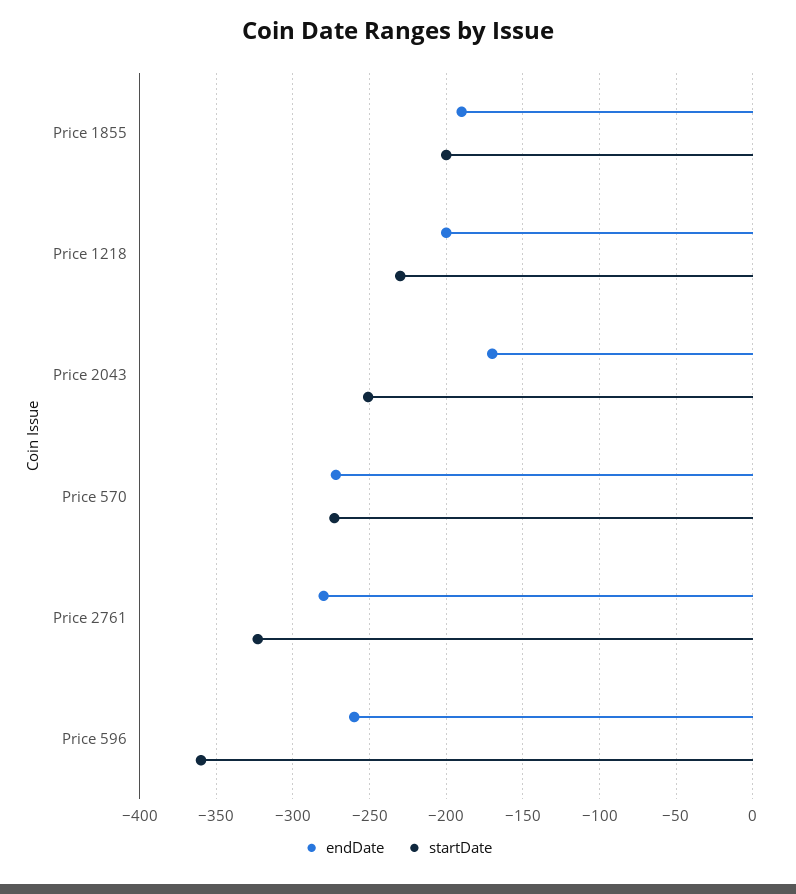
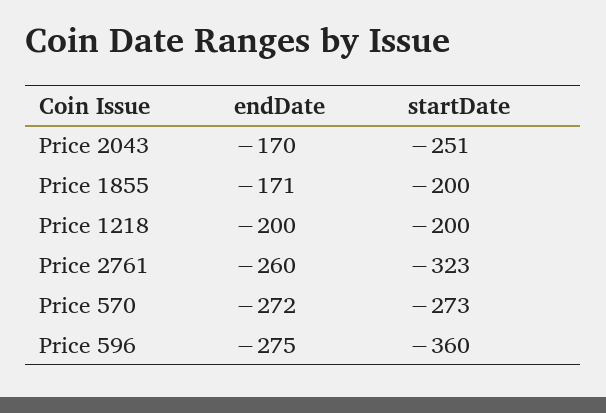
endDate, Price 1855: -190 -> -171
startDate, Price 1218: -230 -> -200
endDate, Price 2761: -280 -> -260
endDate, Price 596: -260 -> -275

